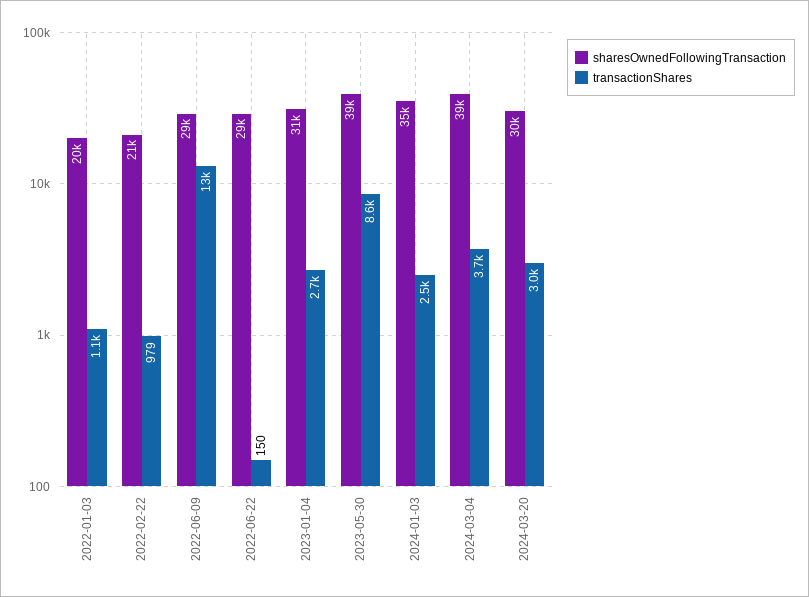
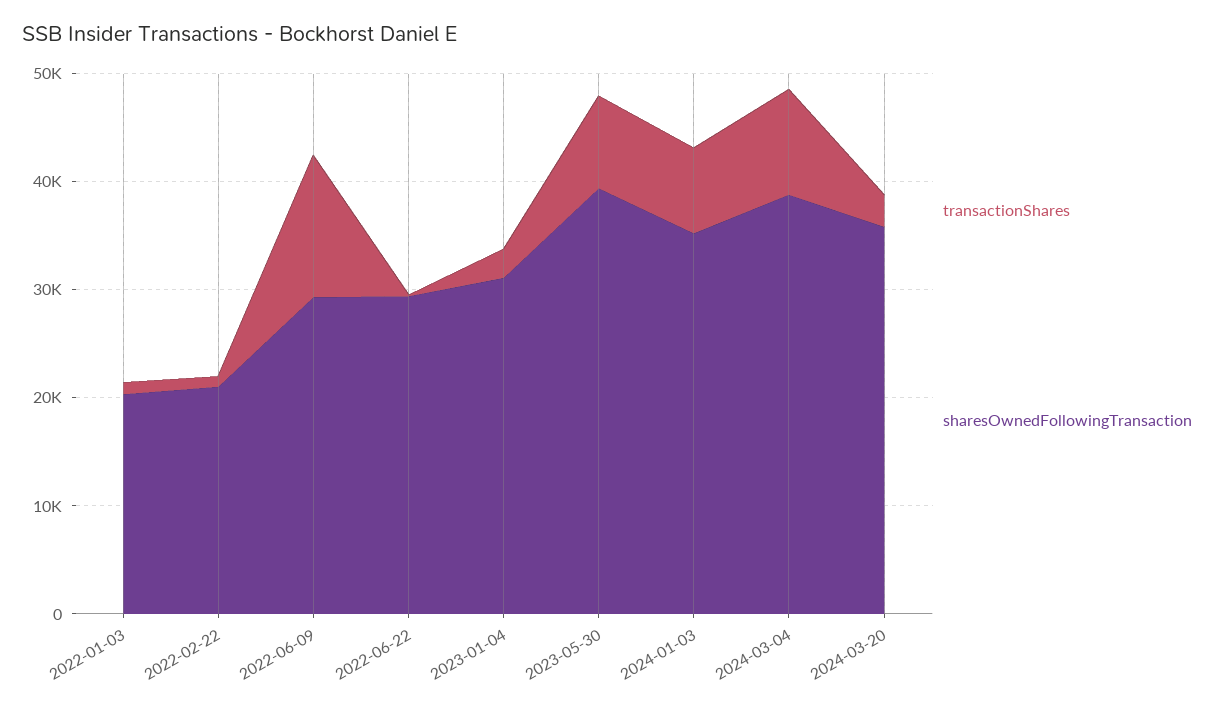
transactionShares, 2024-01-03: 2500 -> 8000
transactionShares, 2024-03-04: 3700 -> 10000
sharesOwnedFollowingTransaction, 2024-03-20: 30000 -> 36000

